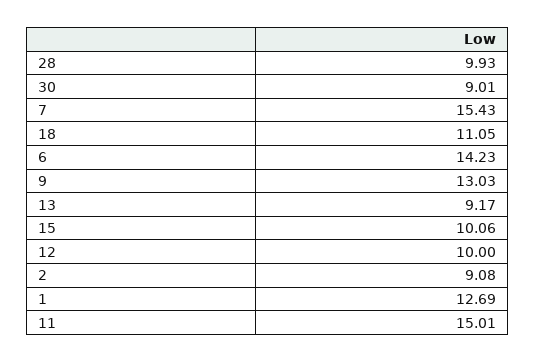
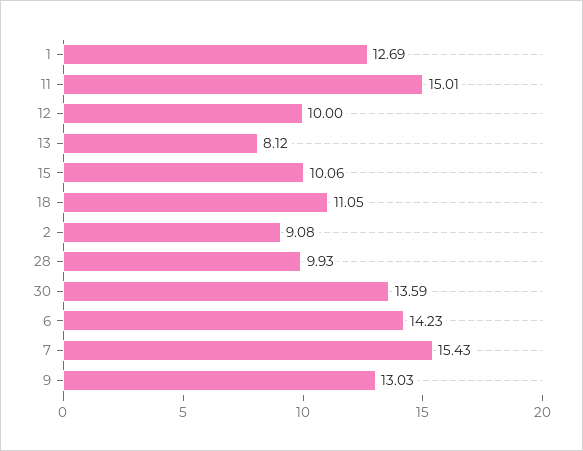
30: 9.01 -> 13.59
13: 9.17 -> 8.12

